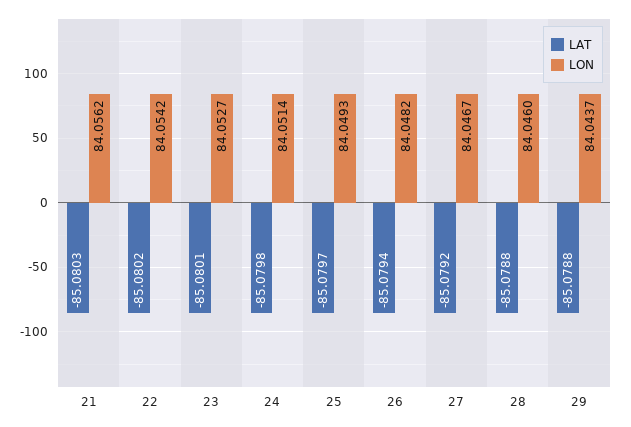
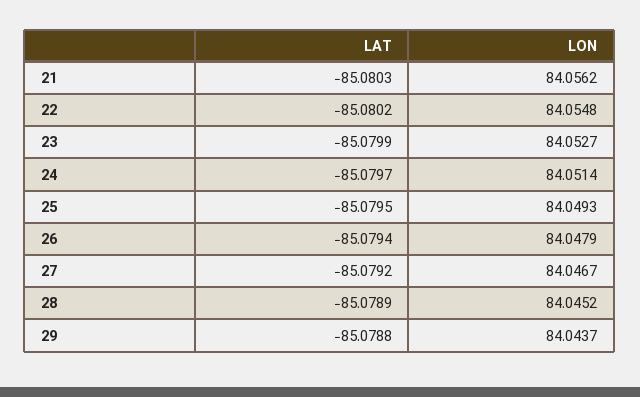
LON, 22: 84.0542 -> 84.0548
LAT, 23: -85.0801 -> -85.0799
LAT, 24: -85.0798 -> -85.0797
LAT, 25: -85.0797 -> -85.0795
LON, 26: 84.0482 -> 84.0479
LAT, 28: -85.0788 -> -85.0789
LON, 28: 84.046 -> 84.0452

